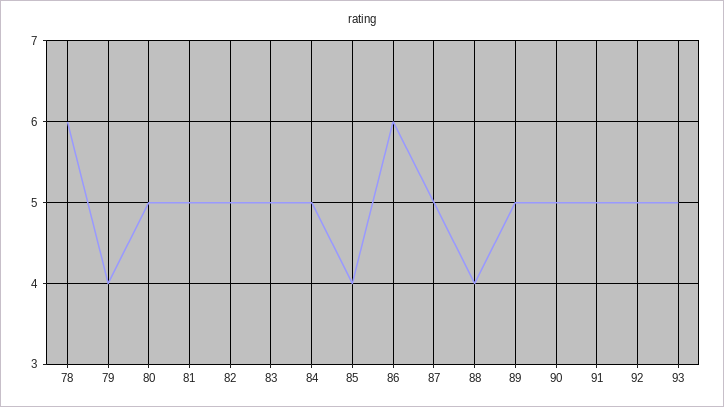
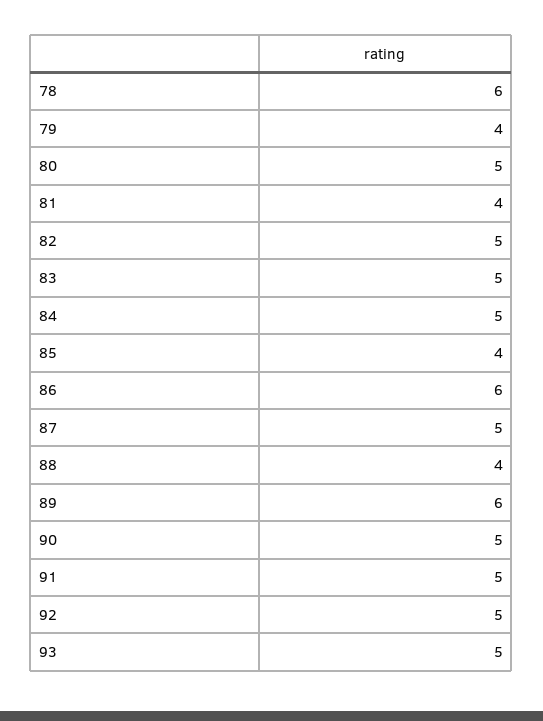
81: 5 -> 4
89: 5 -> 6

